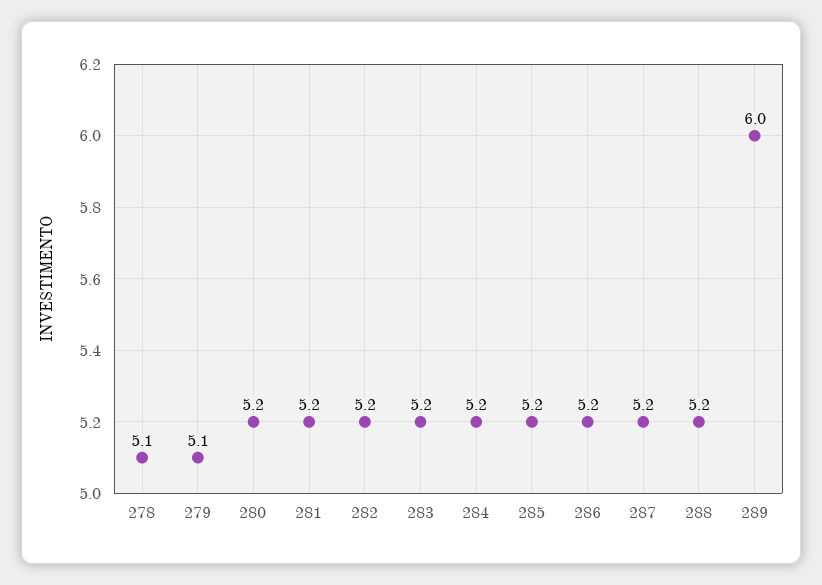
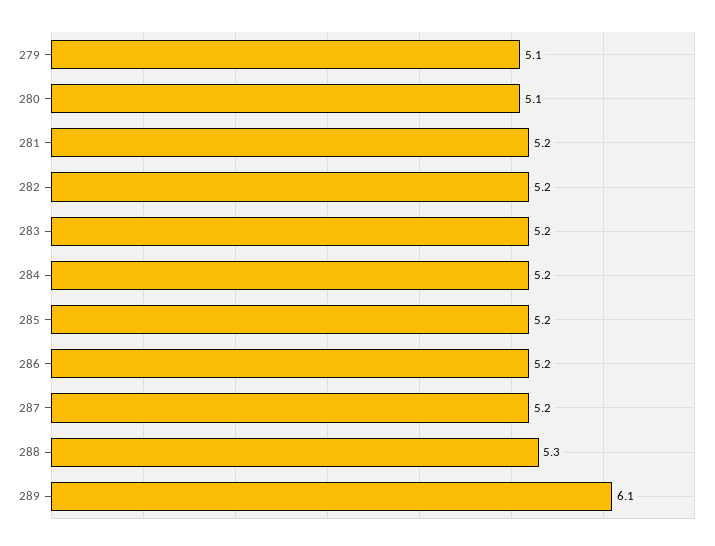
278: 5.1 -> none
280: 5.2 -> 5.1
288: 5.2 -> 5.3
289: 6 -> 6.1

